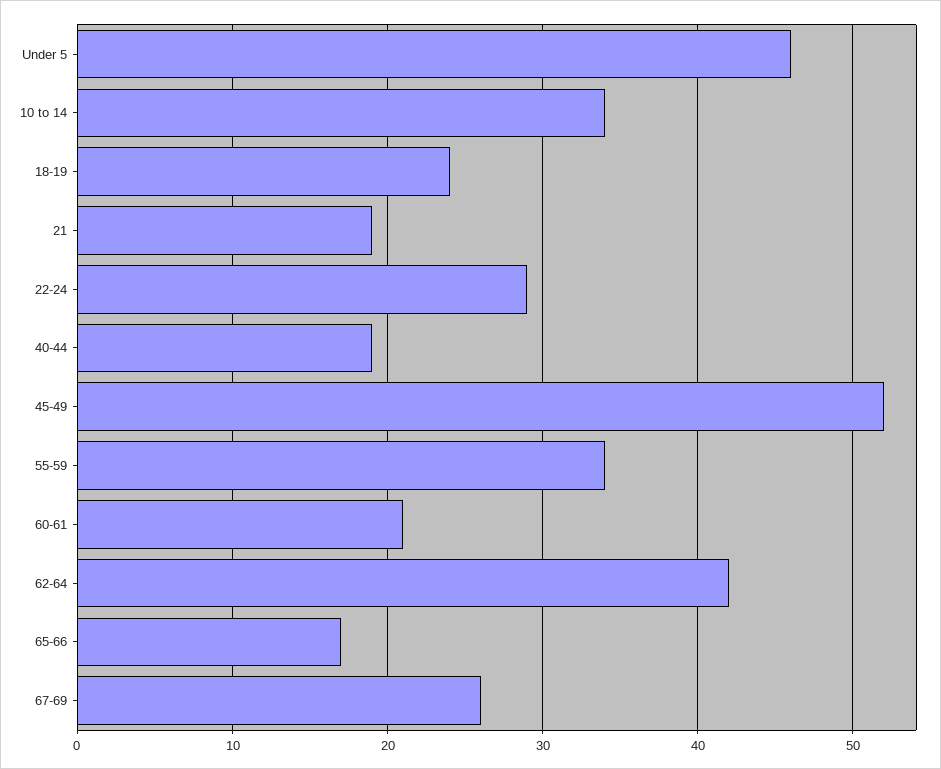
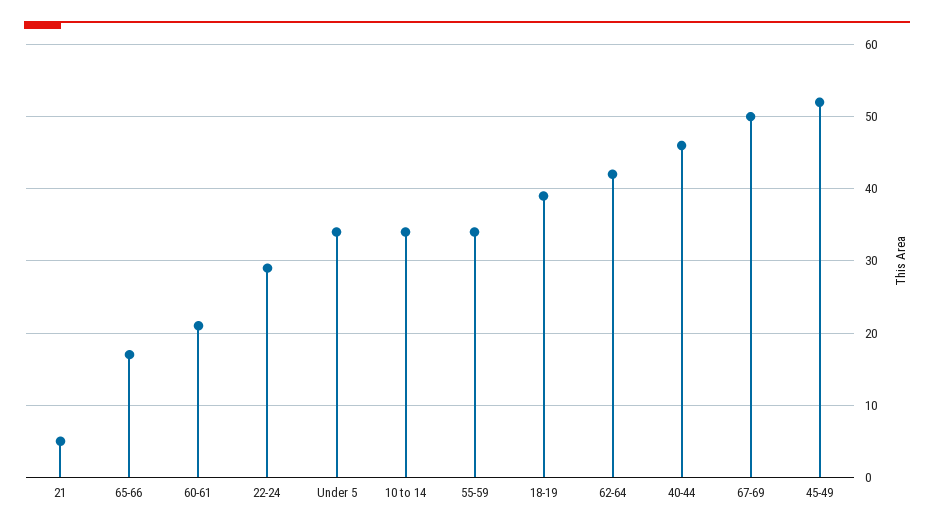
Under 5: 46 -> 34
18-19: 24 -> 39
21: 19 -> 5
40-44: 19 -> 46
67-69: 26 -> 50

